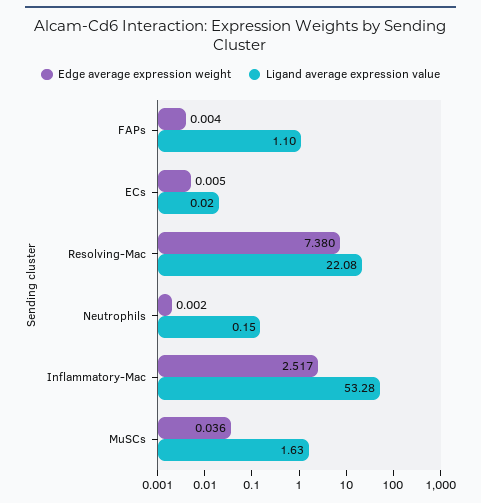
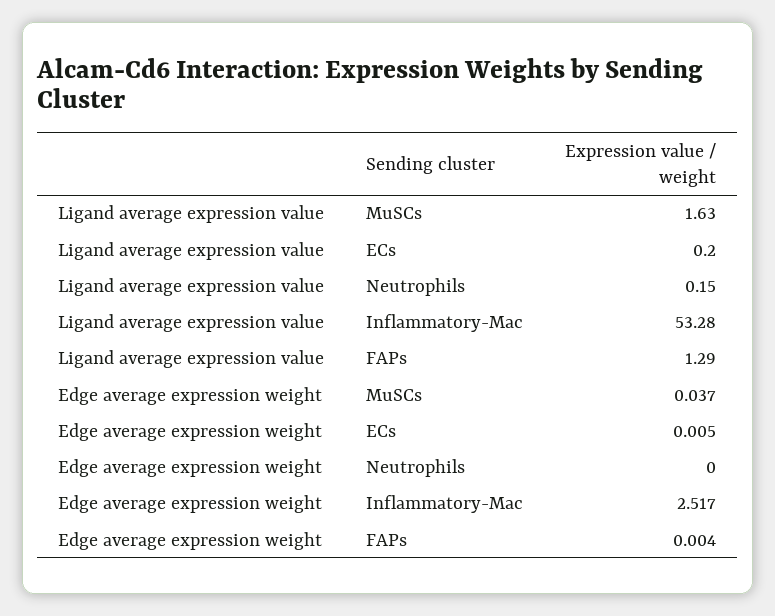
Ligand average expression value, FAPs: 1.1 -> 1.29
Ligand average expression value, ECs: 0.02 -> 0.2
Edge average expression weight, Resolving-Mac: 7.38 -> none
Ligand average expression value, Resolving-Mac: 22.08 -> none
Edge average expression weight, Neutrophils: 0.002 -> 0
Edge average expression weight, MuSCs: 0.036 -> 0.037

